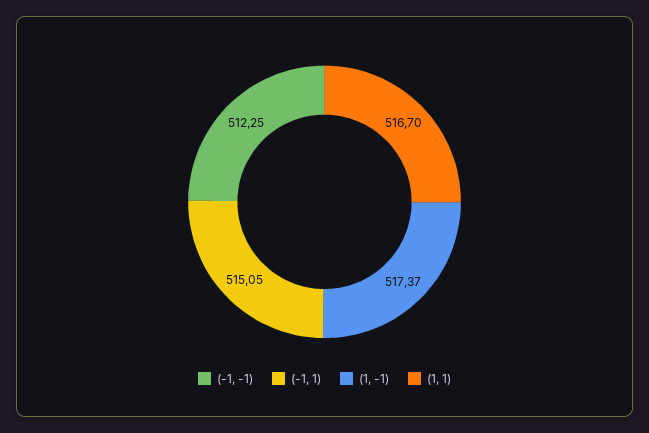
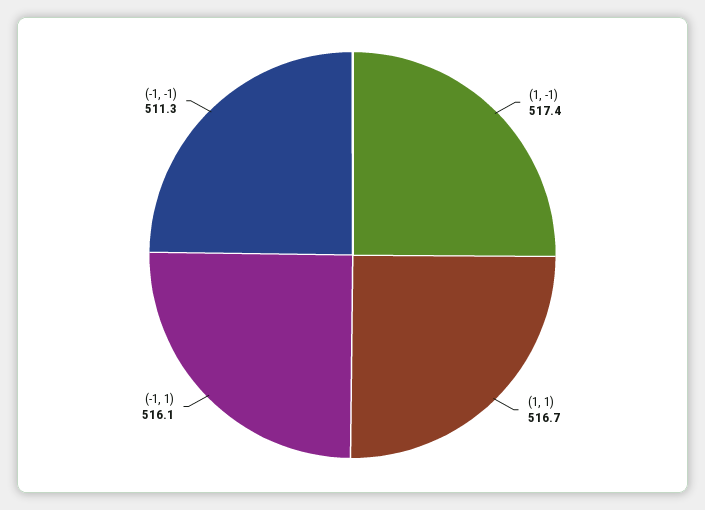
(-1, -1): 512.25 -> 511.3
(-1, 1): 515.05 -> 516.1

